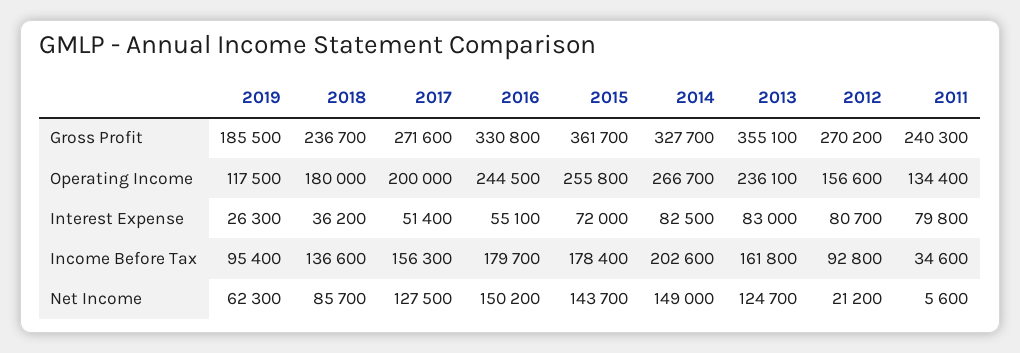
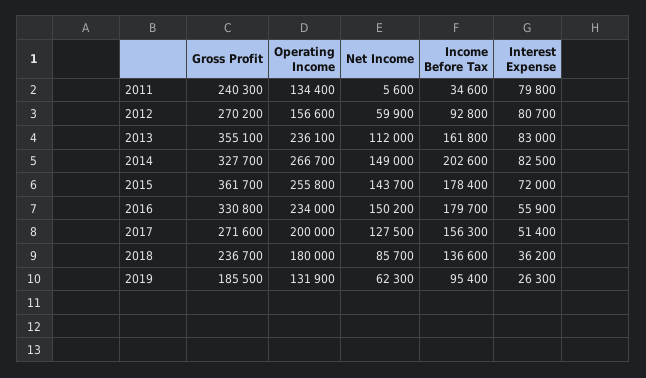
2019, Operating Income: 117500 -> 131900
2016, Operating Income: 244500 -> 234000
2016, Interest Expense: 55100 -> 55900
2013, Net Income: 124700 -> 112000
2012, Net Income: 21200 -> 59900

